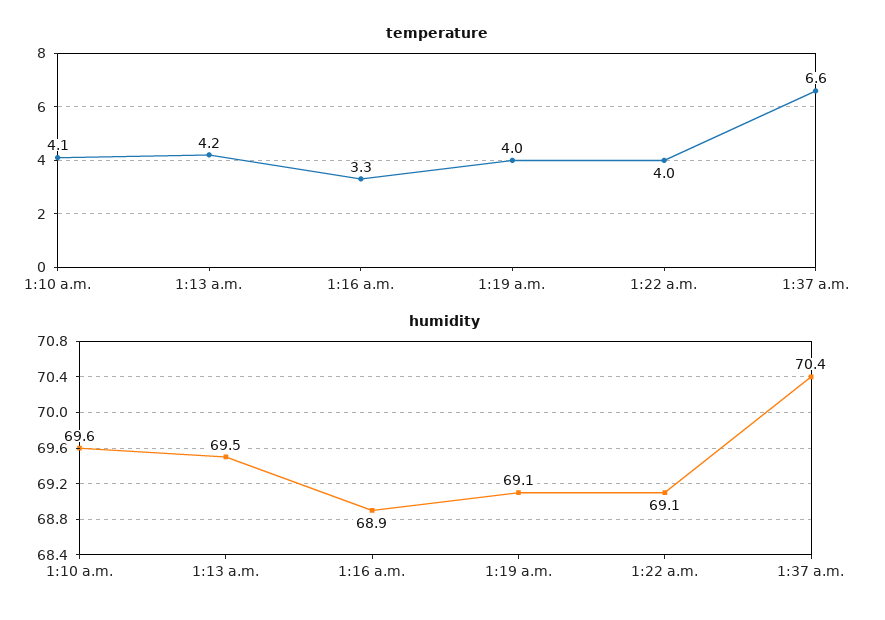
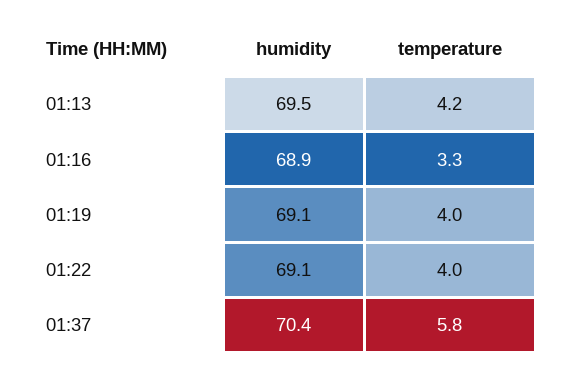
temperature, 1:10 a.m.: 4.1 -> none
temperature, 1:37 a.m.: 6.6 -> 5.8
humidity, 1:10 a.m.: 69.6 -> none

